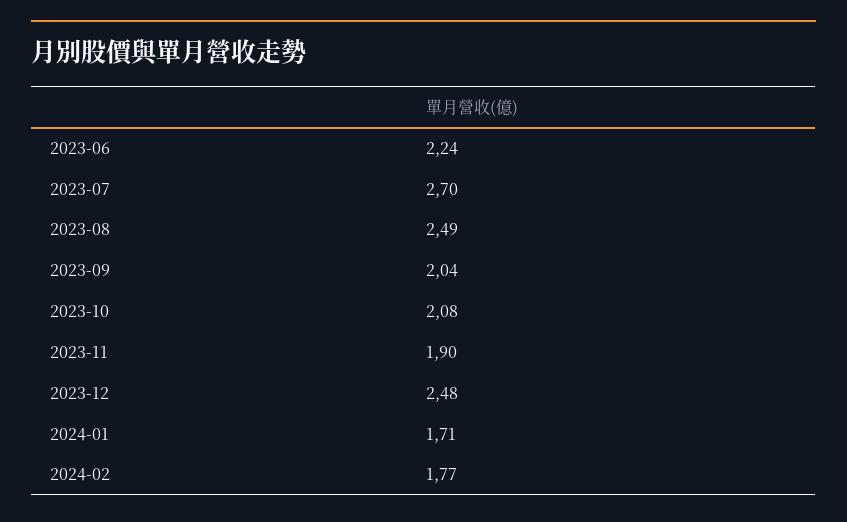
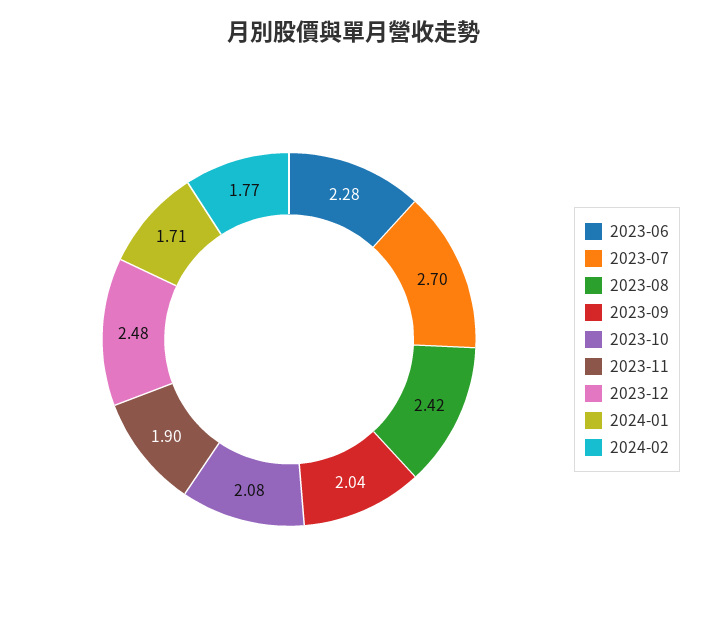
2023-06: 2.24 -> 2.28
2023-08: 2.49 -> 2.42

